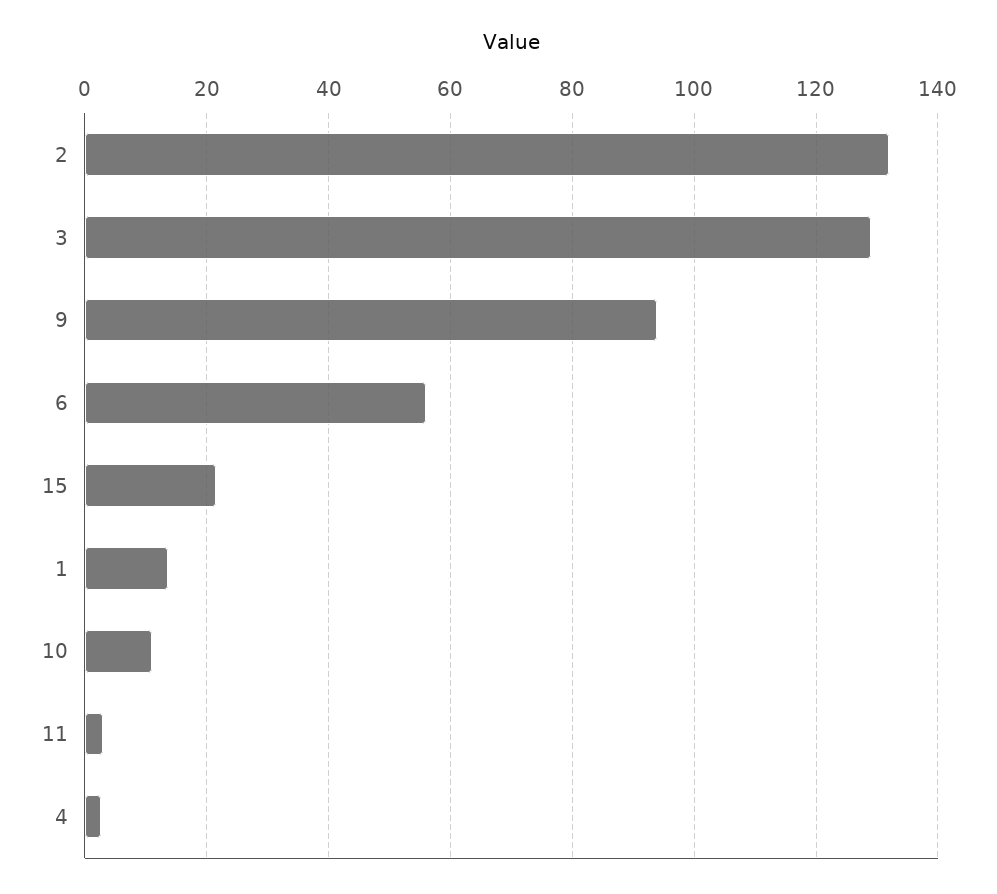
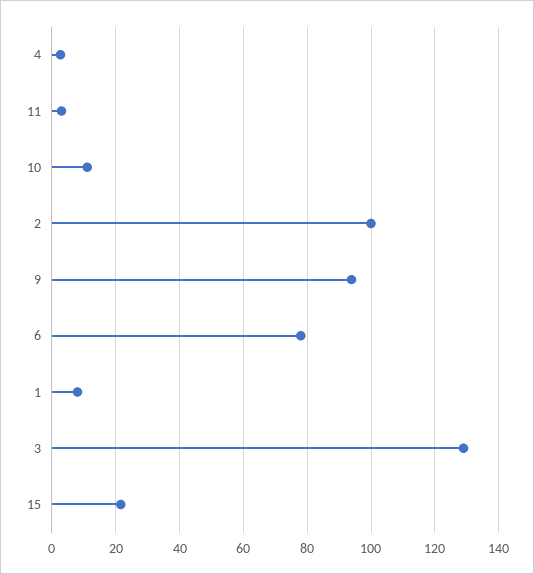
2: 132 -> 100
6: 56 -> 78
1: 14 -> 8

